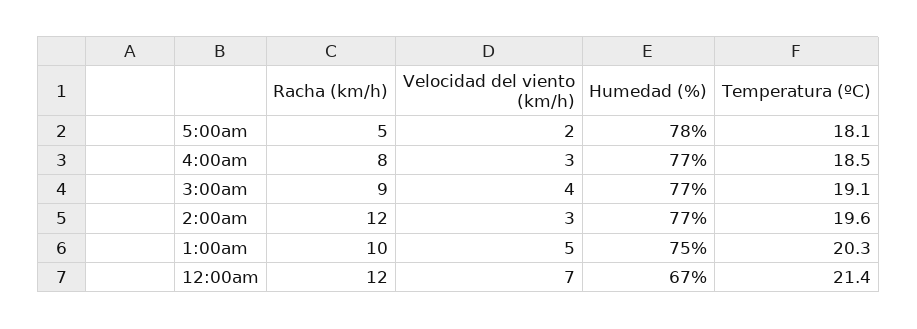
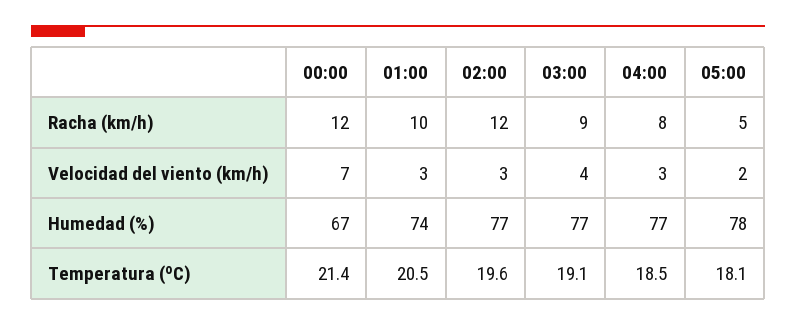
Velocidad del viento (km/h), 1:00am: 5 -> 3
Humedad (%), 1:00am: 75 -> 74
Temperatura (ºC), 1:00am: 20.3 -> 20.5

